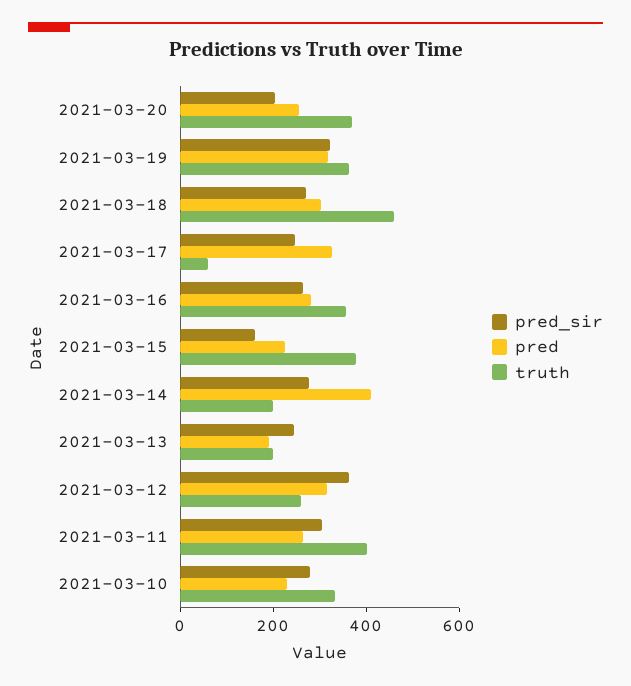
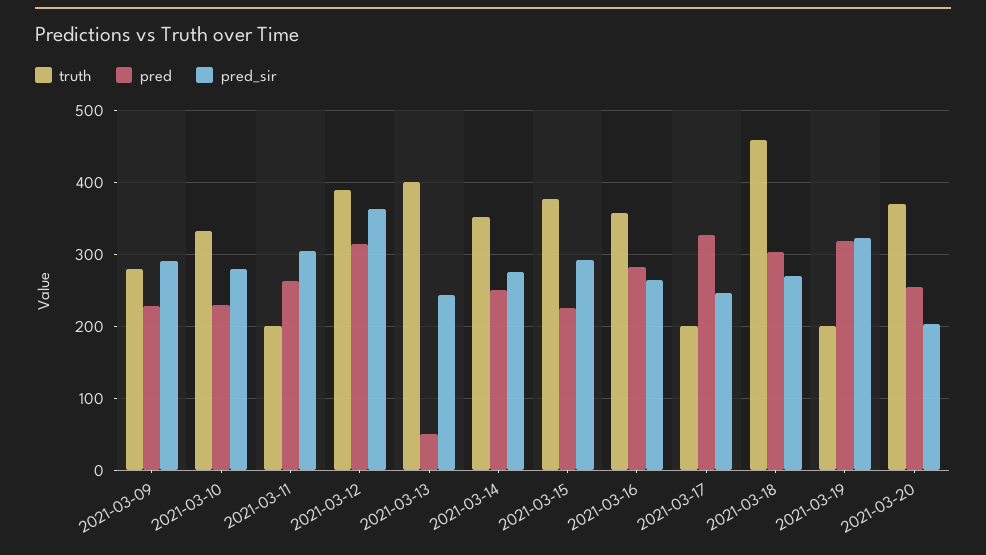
truth, 2021-03-19: 350 -> 200
truth, 2021-03-17: 50 -> 200
pred_sir, 2021-03-15: 150 -> 290
pred, 2021-03-14: 400 -> 250
truth, 2021-03-14: 200 -> 350
pred, 2021-03-13: 200 -> 50
truth, 2021-03-13: 200 -> 400
truth, 2021-03-12: 250 -> 390
truth, 2021-03-11: 400 -> 200
truth, 2021-03-09: none -> 280
pred, 2021-03-09: none -> 230
pred_sir, 2021-03-09: none -> 290

